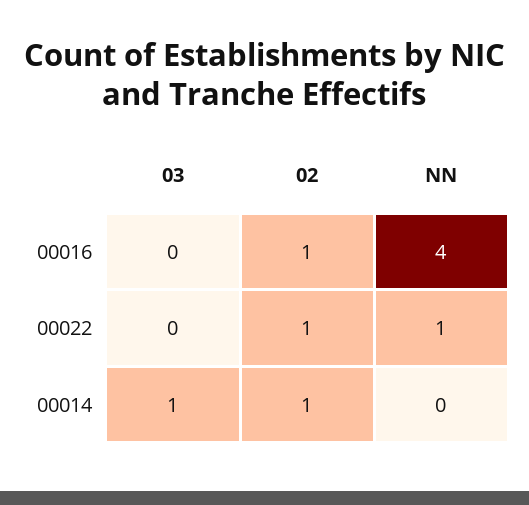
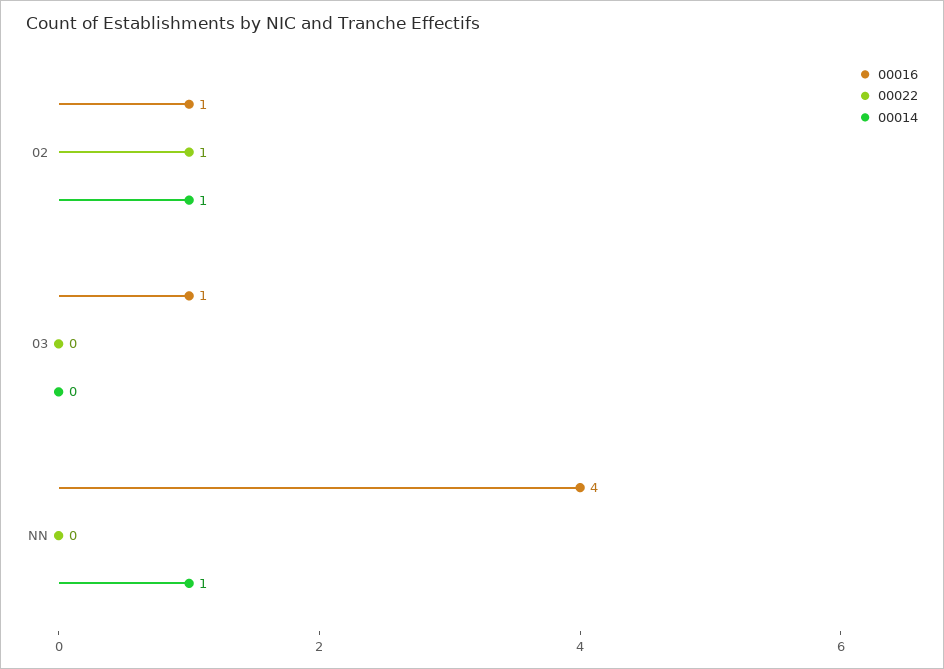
00016, 03: 0 -> 1
00022, NN: 1 -> 0
00014, 03: 1 -> 0
00014, NN: 0 -> 1

